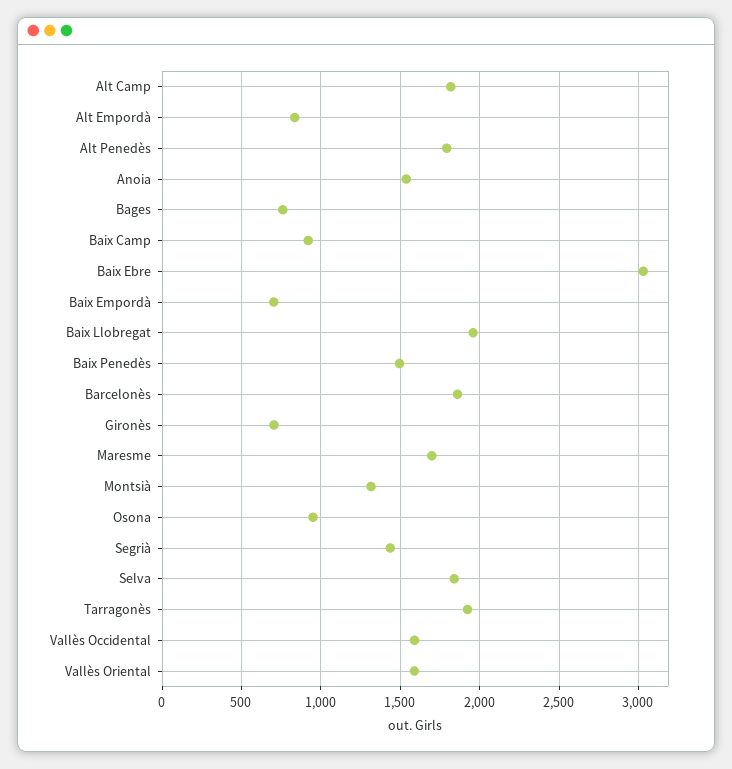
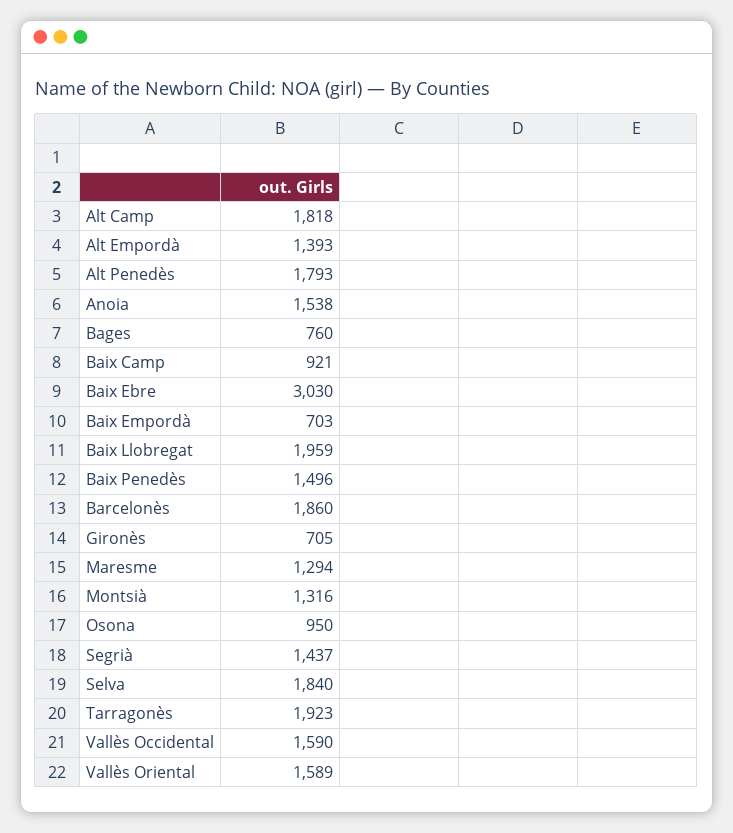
Alt Empordà: 850 -> 1393
Maresme: 1700 -> 1294

